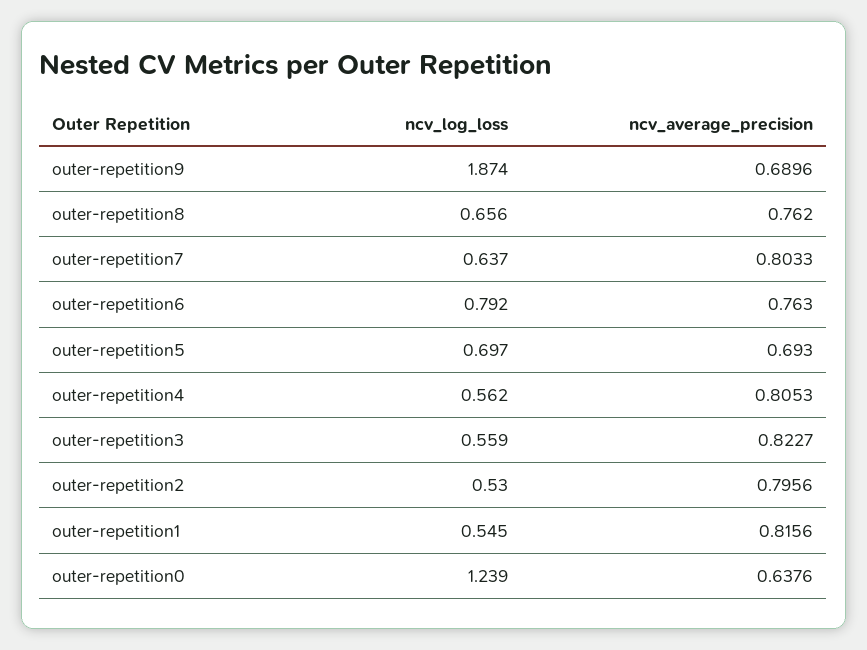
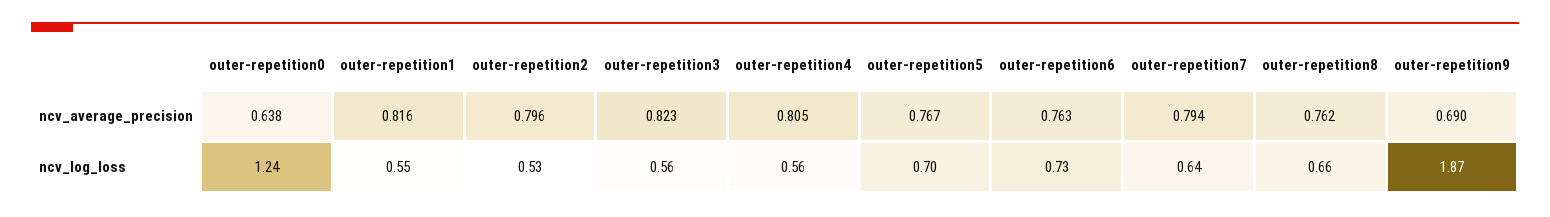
ncv_average_precision, outer-repetition7: 0.8033 -> 0.794
ncv_log_loss, outer-repetition6: 0.792 -> 0.73
ncv_average_precision, outer-repetition5: 0.693 -> 0.767

